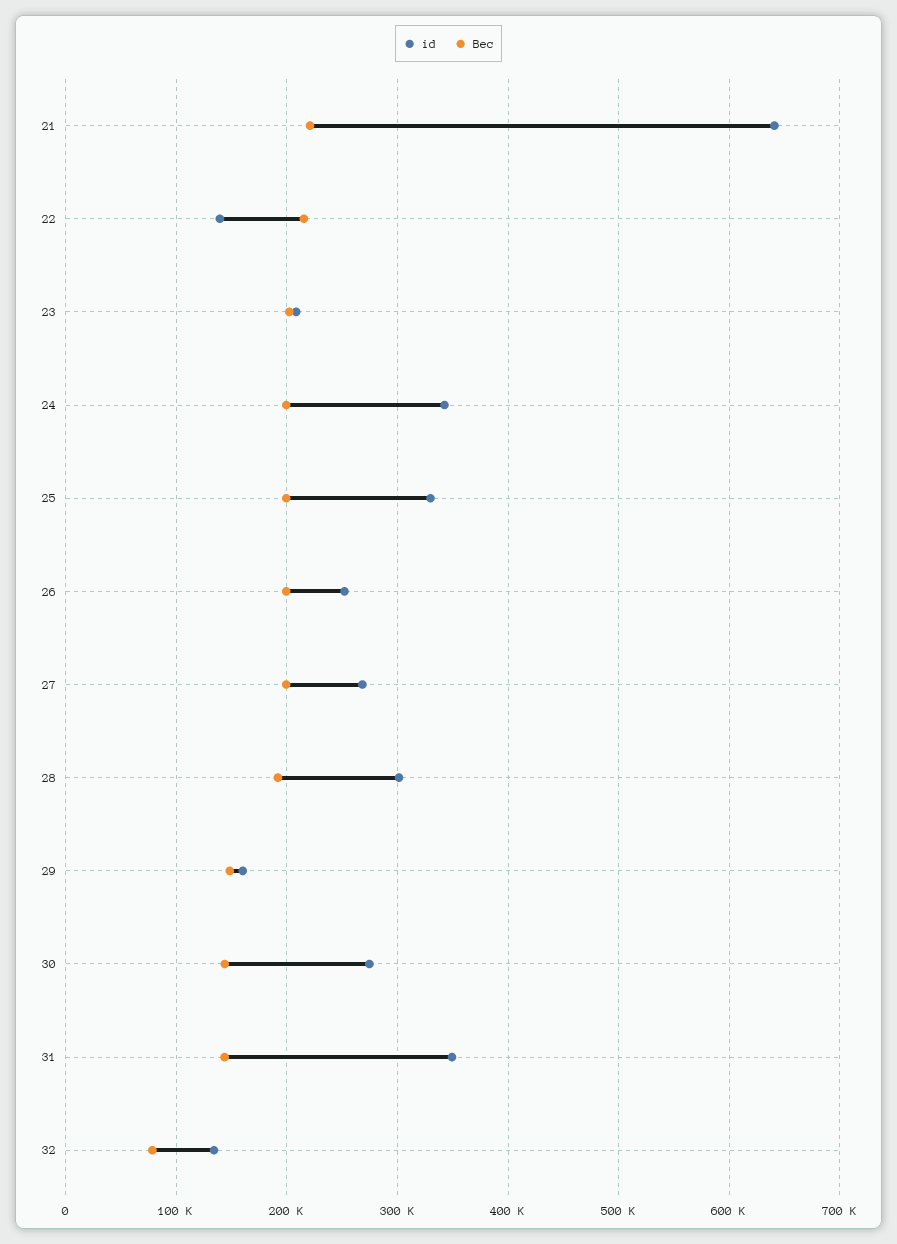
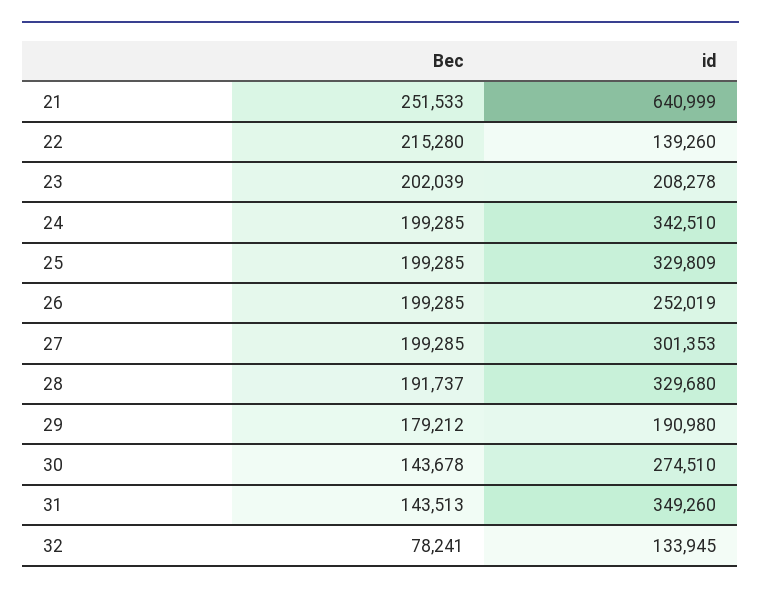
Вес, 21: 220000 -> 251533
id, 27: 270000 -> 301353
id, 28: 300000 -> 329680
id, 29: 160000 -> 190980
Вес, 29: 150000 -> 179212

